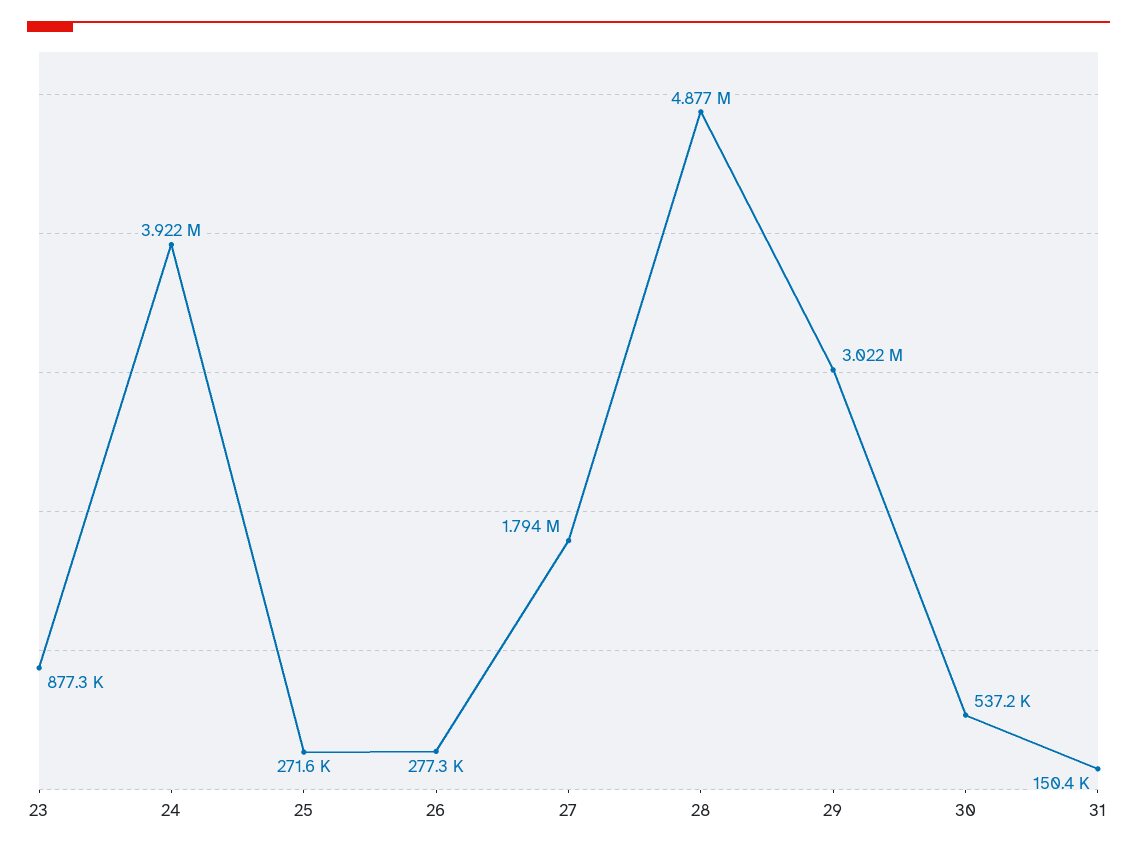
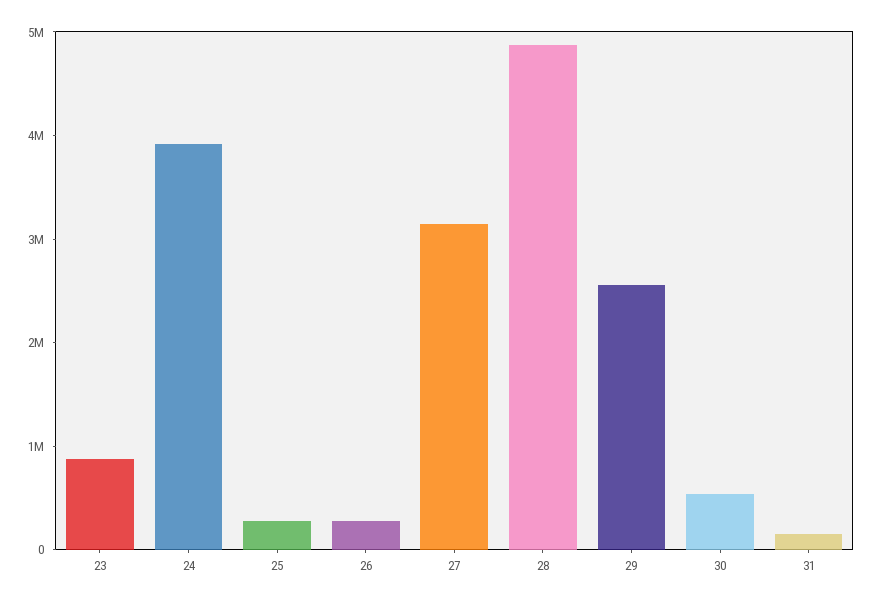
27: 1794000 -> 3200000
29: 3022000 -> 2600000

